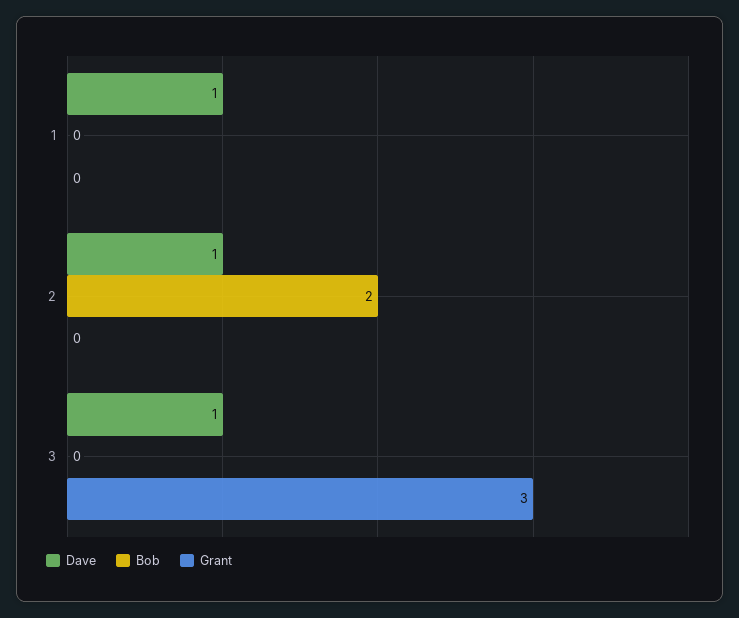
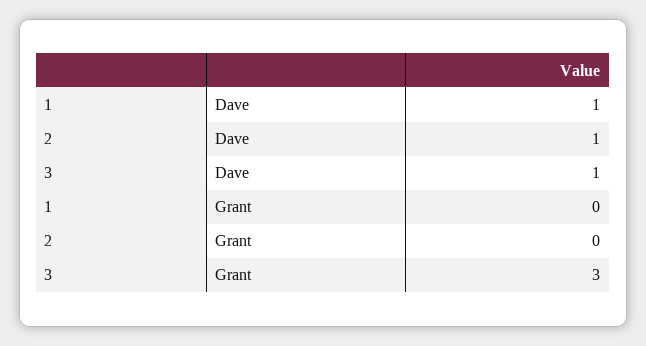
Bob, 1: 0 -> none
Bob, 2: 2 -> none
Bob, 3: 0 -> none

